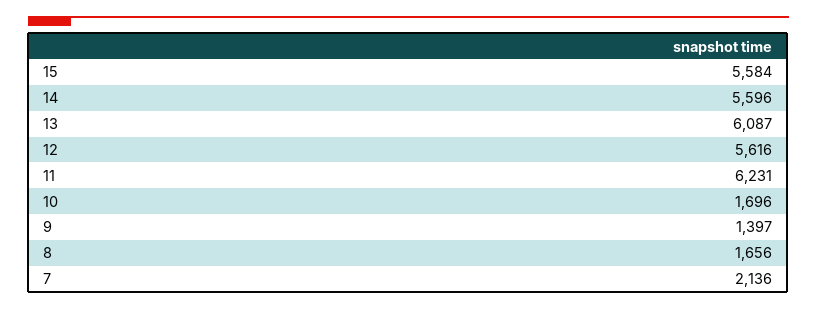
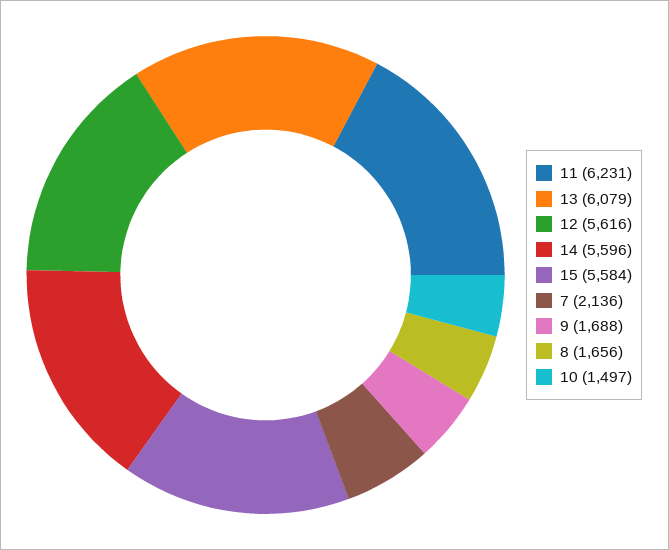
13: 6087 -> 6079
10: 1696 -> 1497
9: 1397 -> 1688

